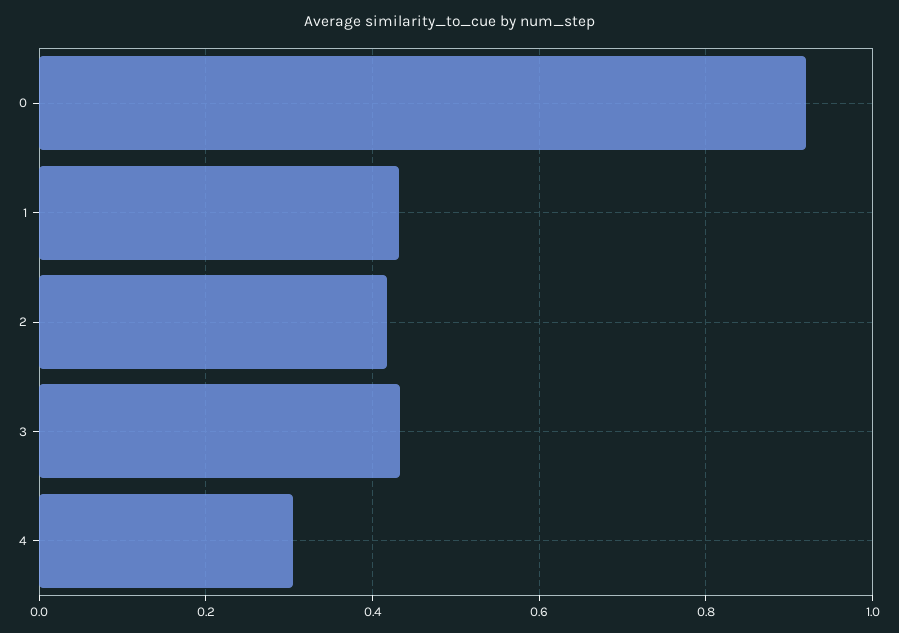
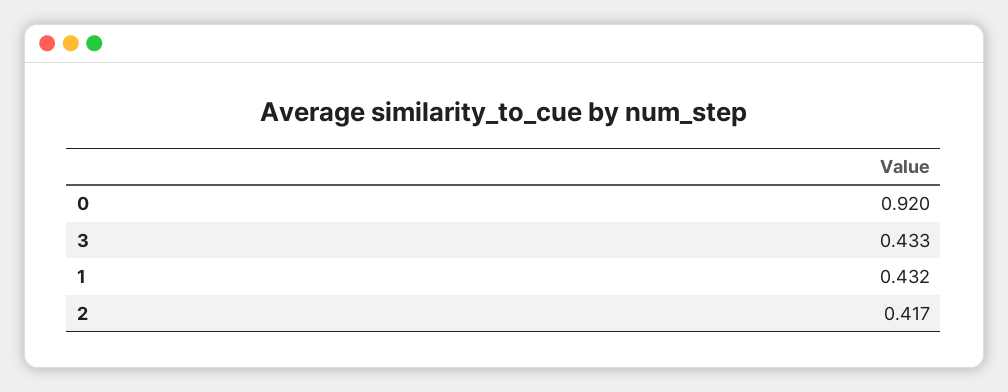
4: 0.3 -> none

